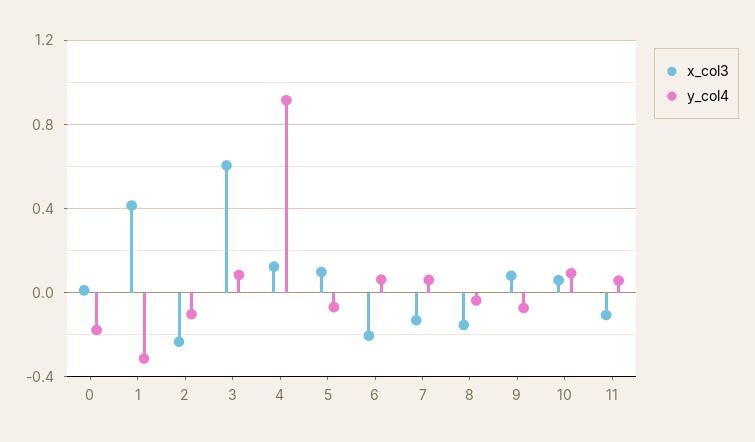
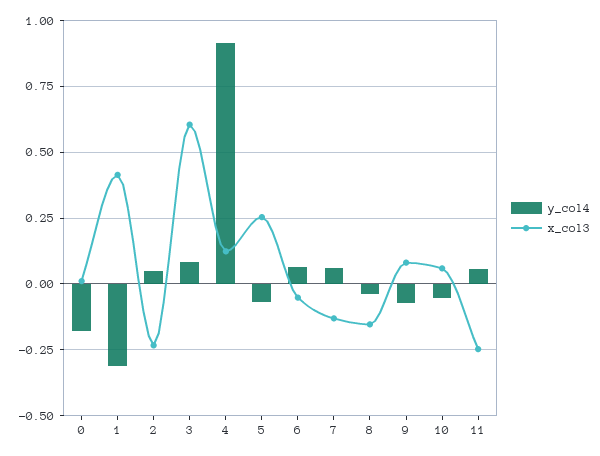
y_col4, 2: -0.1 -> 0.05
x_col3, 5: 0.1 -> 0.25
x_col3, 6: -0.2 -> -0.05
y_col4, 10: 0.1 -> -0.05
x_col3, 11: -0.1 -> -0.25

